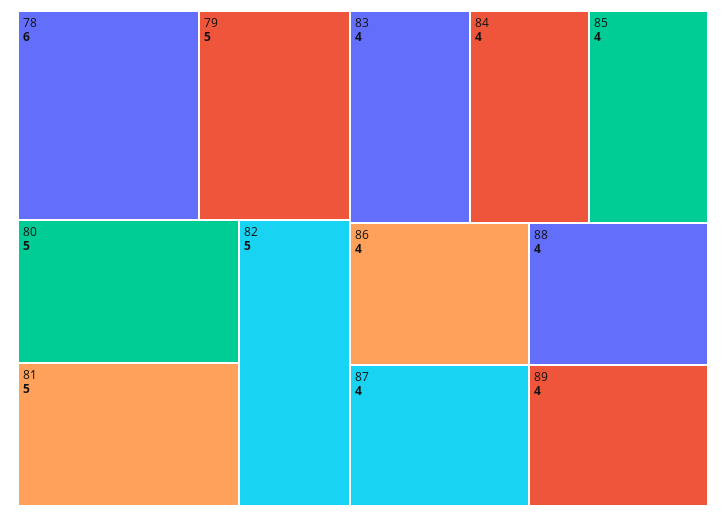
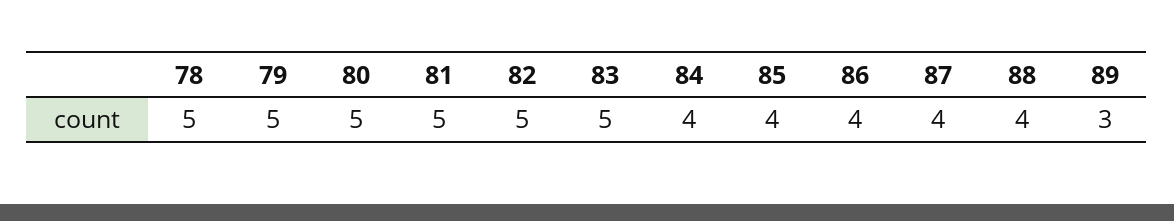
78: 6 -> 5
83: 4 -> 5
89: 4 -> 3

